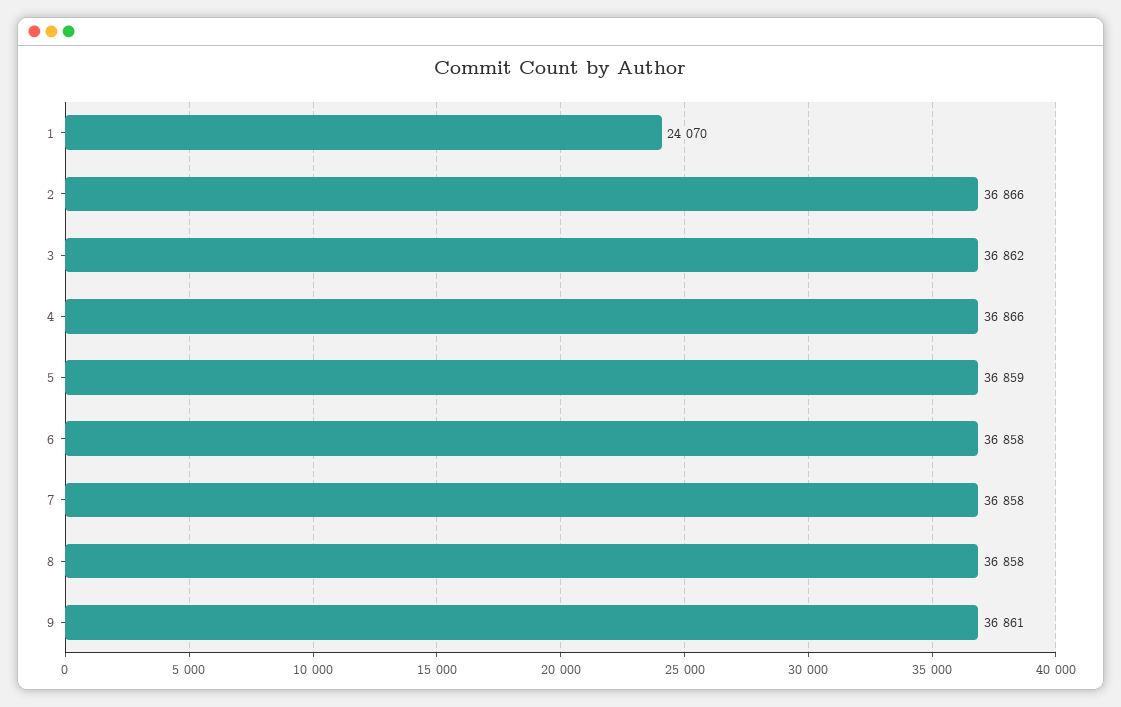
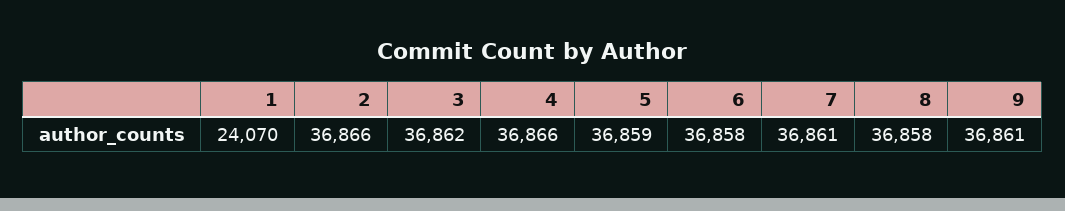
7: 36858 -> 36861

